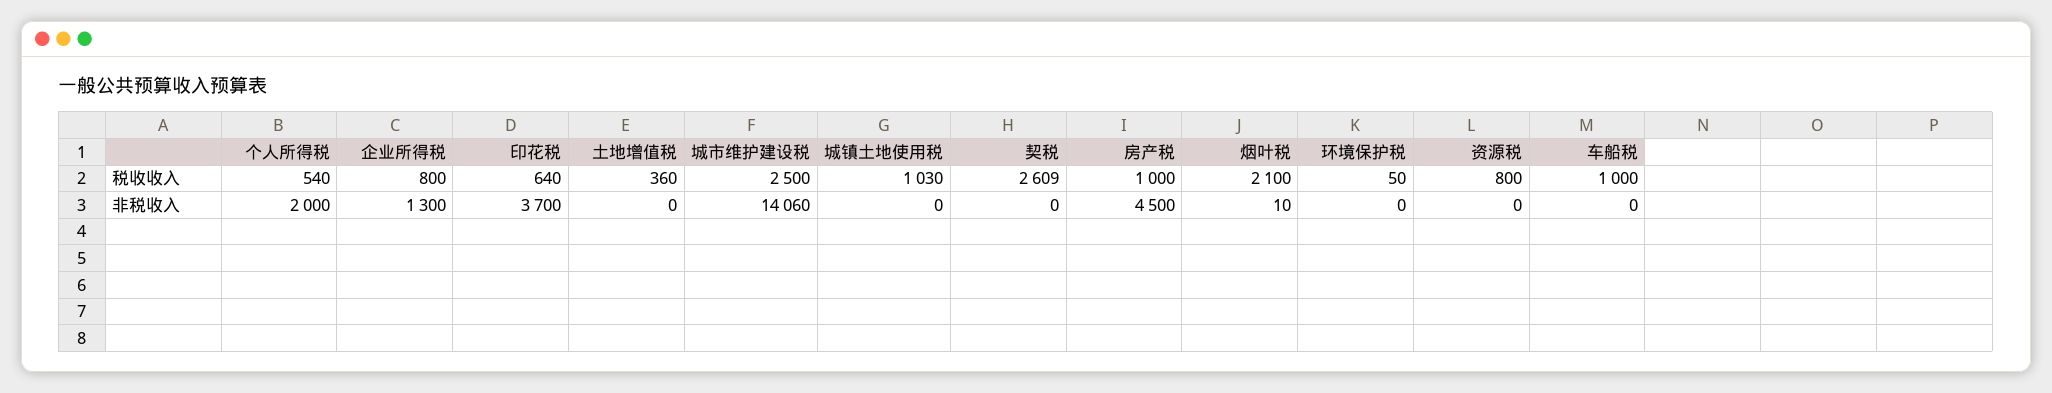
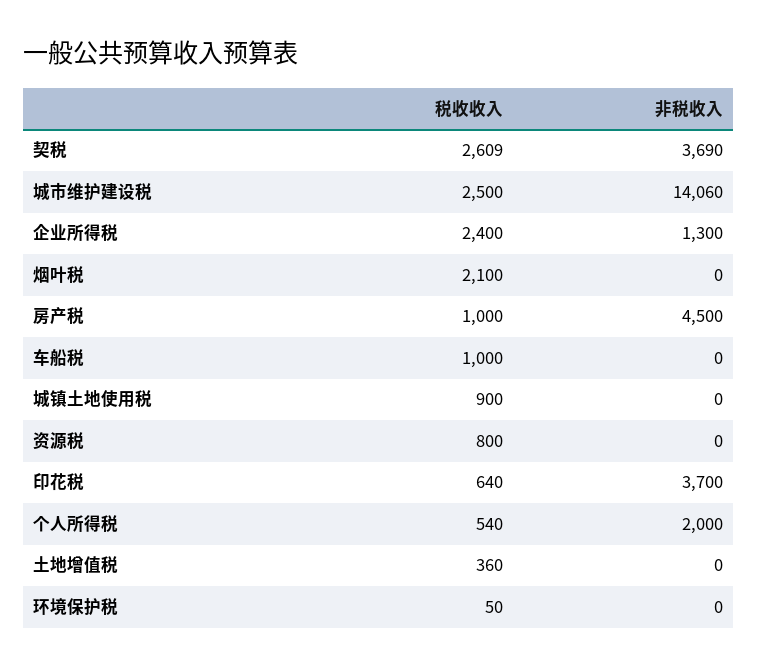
企业所得税, 税收收入: 800 -> 2400
城镇土地使用税, 税收收入: 1030 -> 900
契税, 非税收入: 0 -> 3690
烟叶税, 非税收入: 10 -> 0

